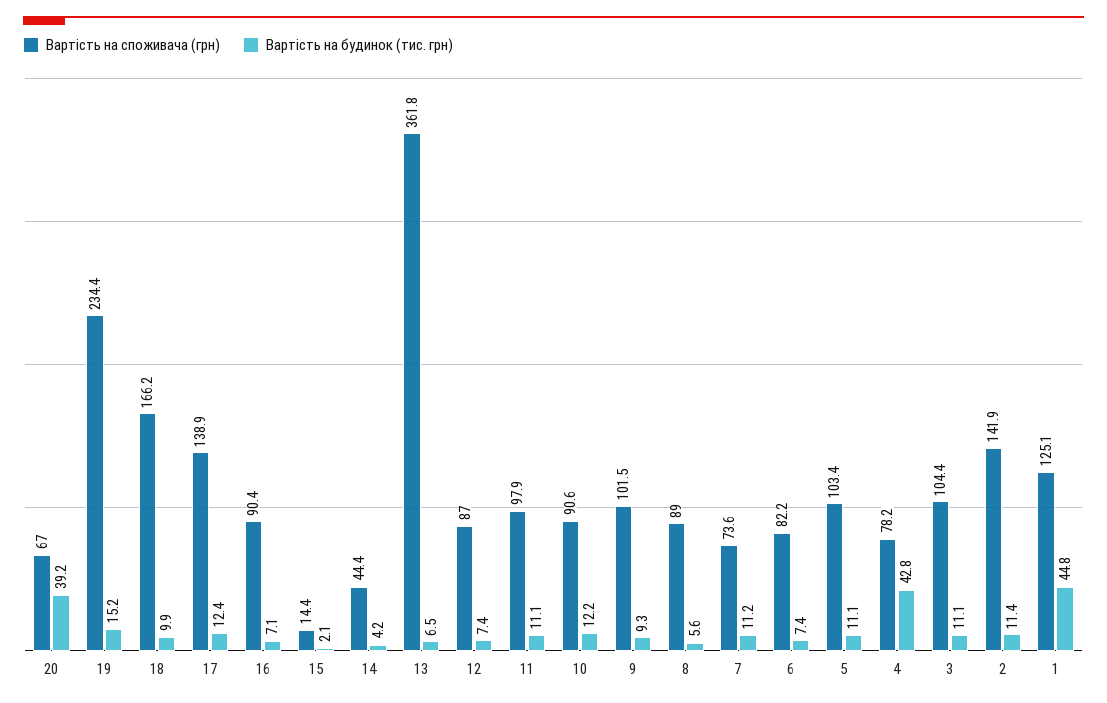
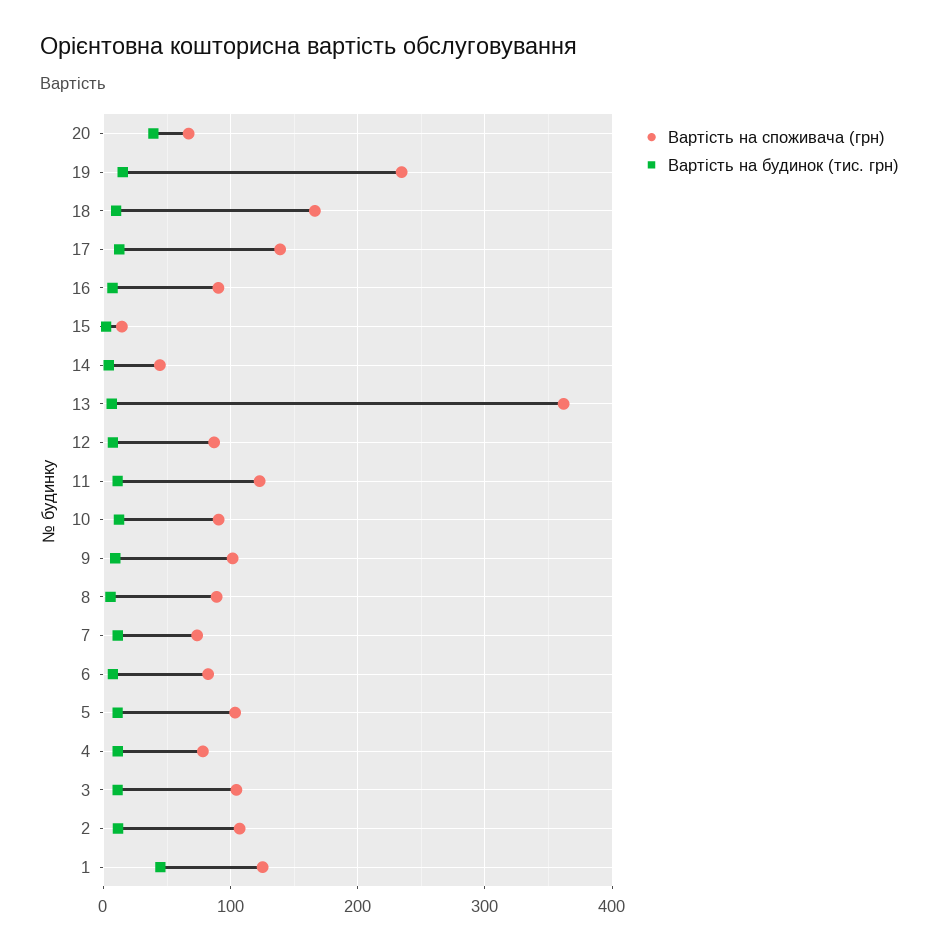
Вартість на споживача (грн), 11: 97.9 -> 120
Вартість на будинок (тис. грн), 4: 42.8 -> 10
Вартість на споживача (грн), 2: 141.9 -> 110

